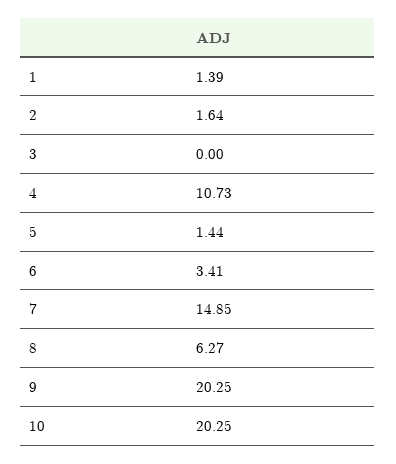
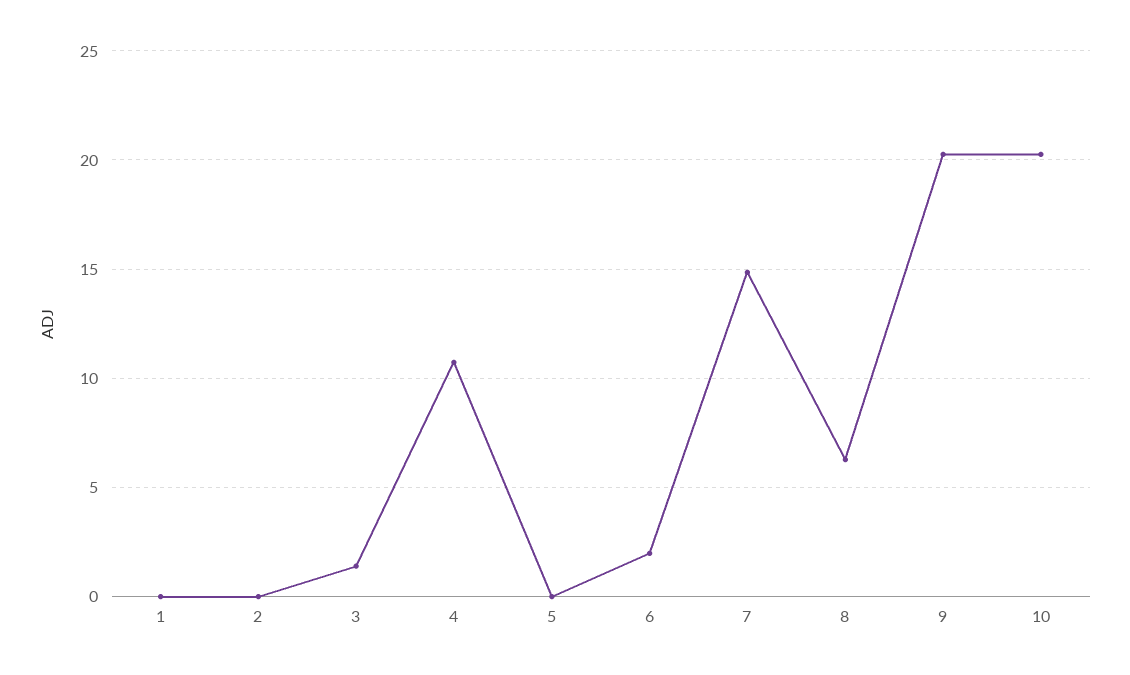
1: 1.39 -> 0
2: 1.64 -> 0
3: 0 -> 1.5
5: 1.44 -> 0
6: 3.41 -> 2

